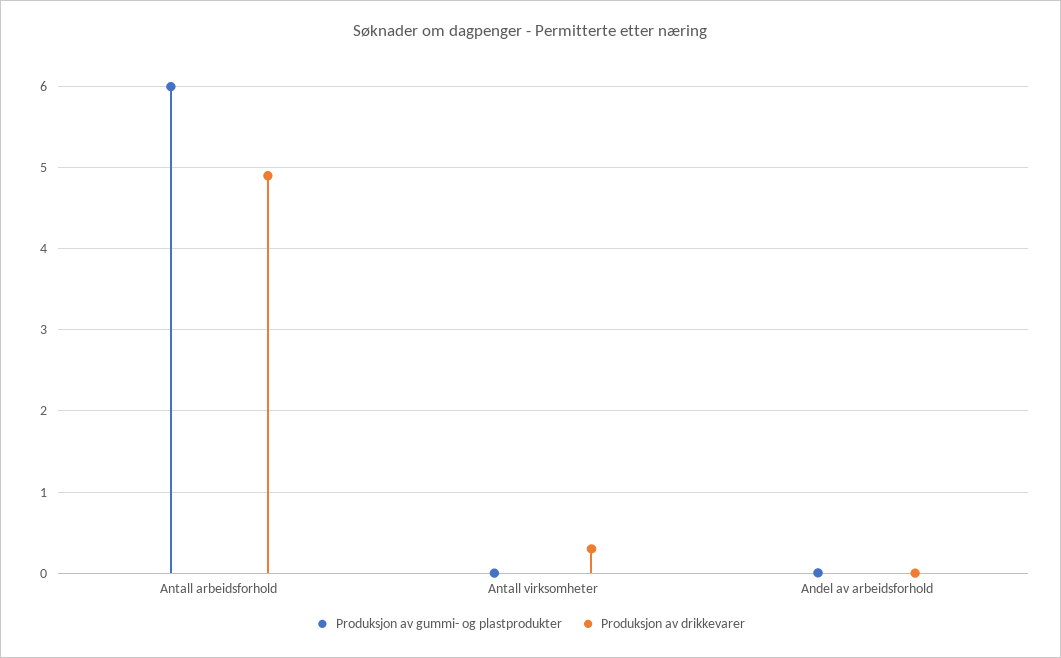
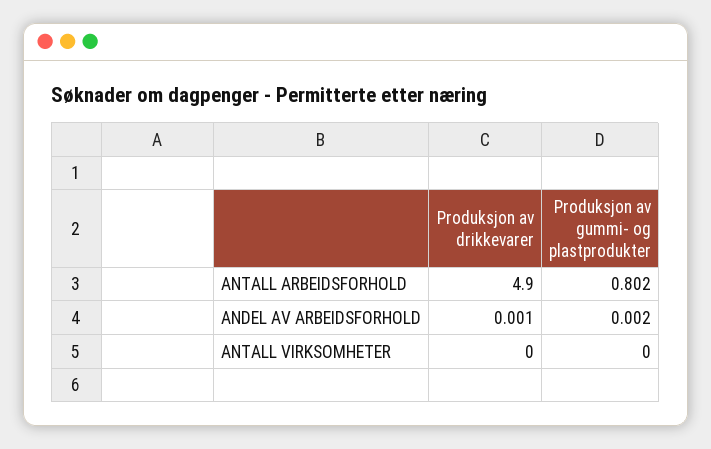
Produksjon av gummi- og plastprodukter, Antall arbeidsforhold: 6 -> 0.802
Produksjon av drikkevarer, Antall virksomheter: 0.3 -> 0

